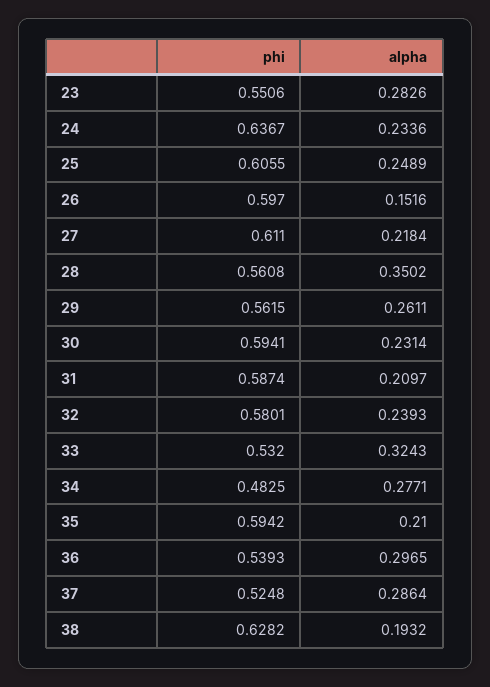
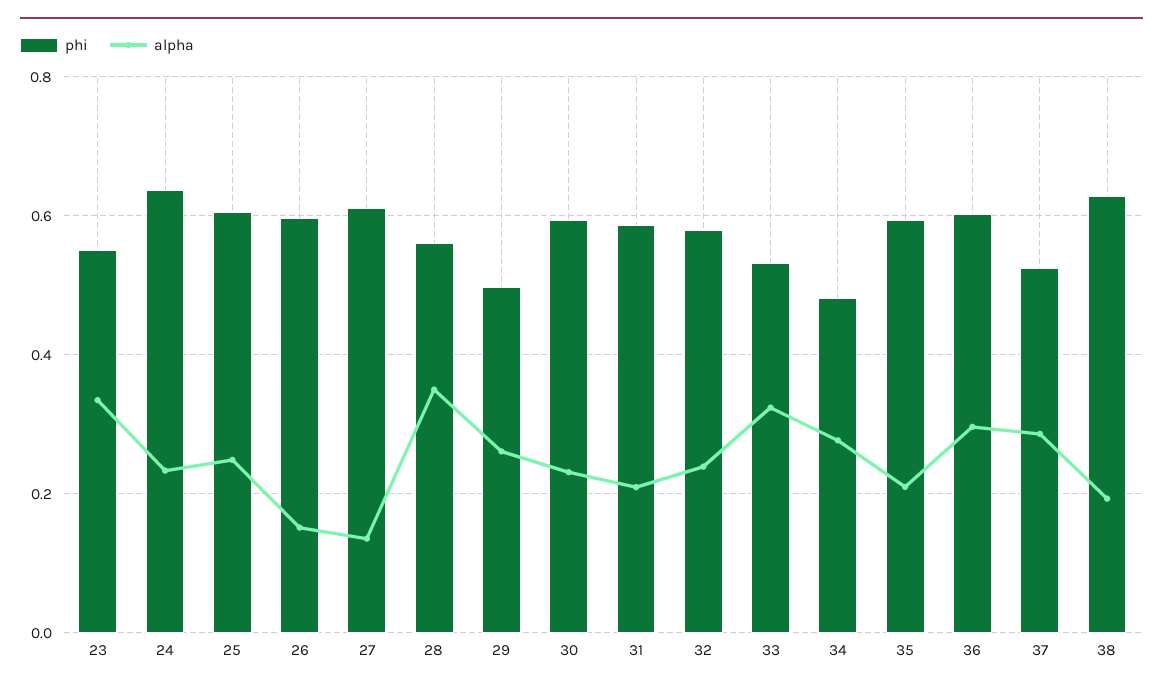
alpha, 23: 0.2826 -> 0.34
alpha, 27: 0.2184 -> 0.14
phi, 29: 0.5615 -> 0.5
phi, 36: 0.5393 -> 0.6

